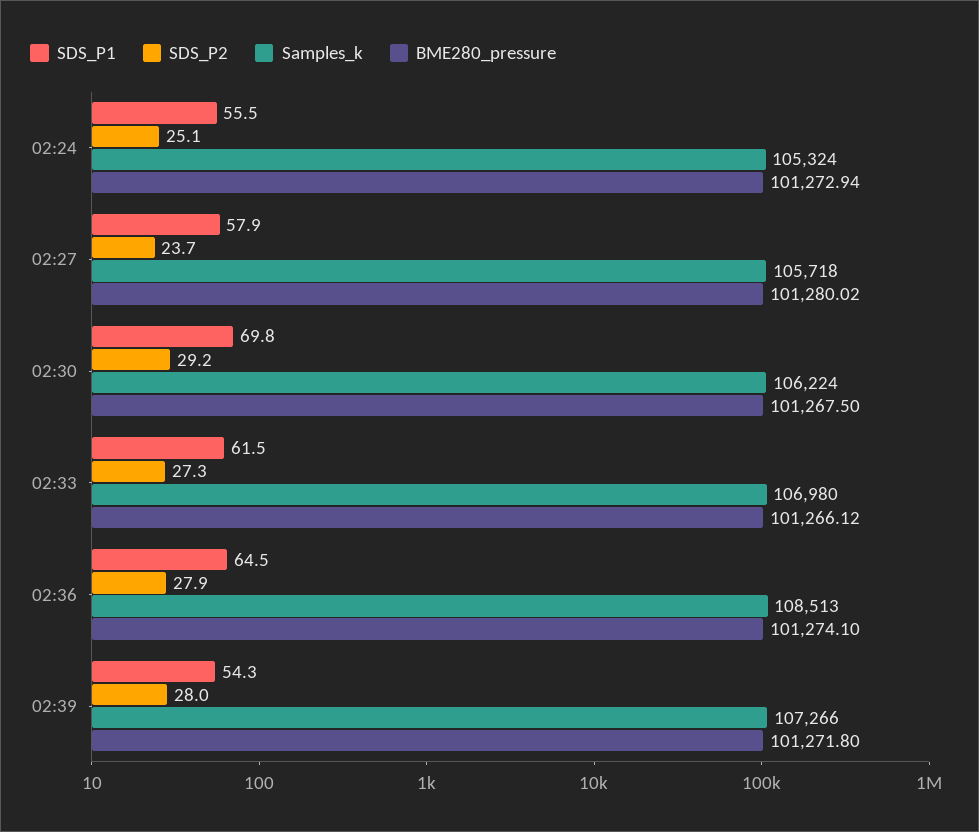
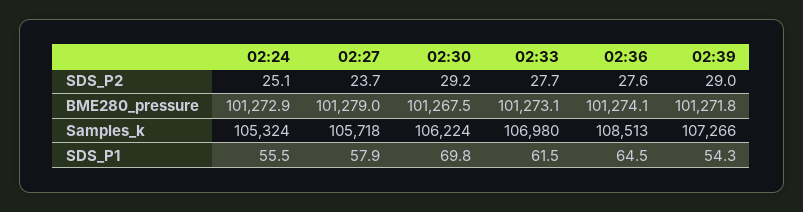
BME280_pressure, 02:27: 101280.02 -> 101279
SDS_P2, 02:33: 27.3 -> 27.7
BME280_pressure, 02:33: 101266.12 -> 101273.1
SDS_P2, 02:36: 27.9 -> 27.6
SDS_P2, 02:39: 28 -> 29

